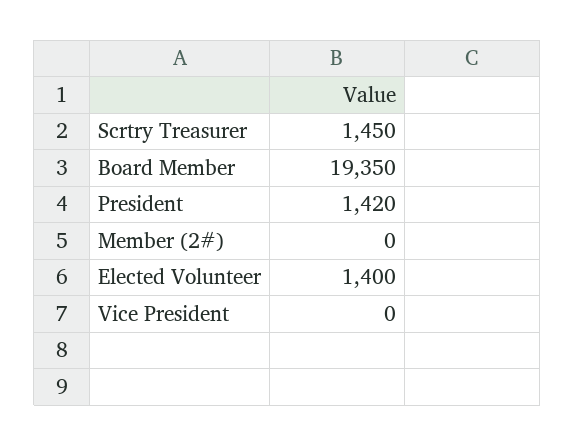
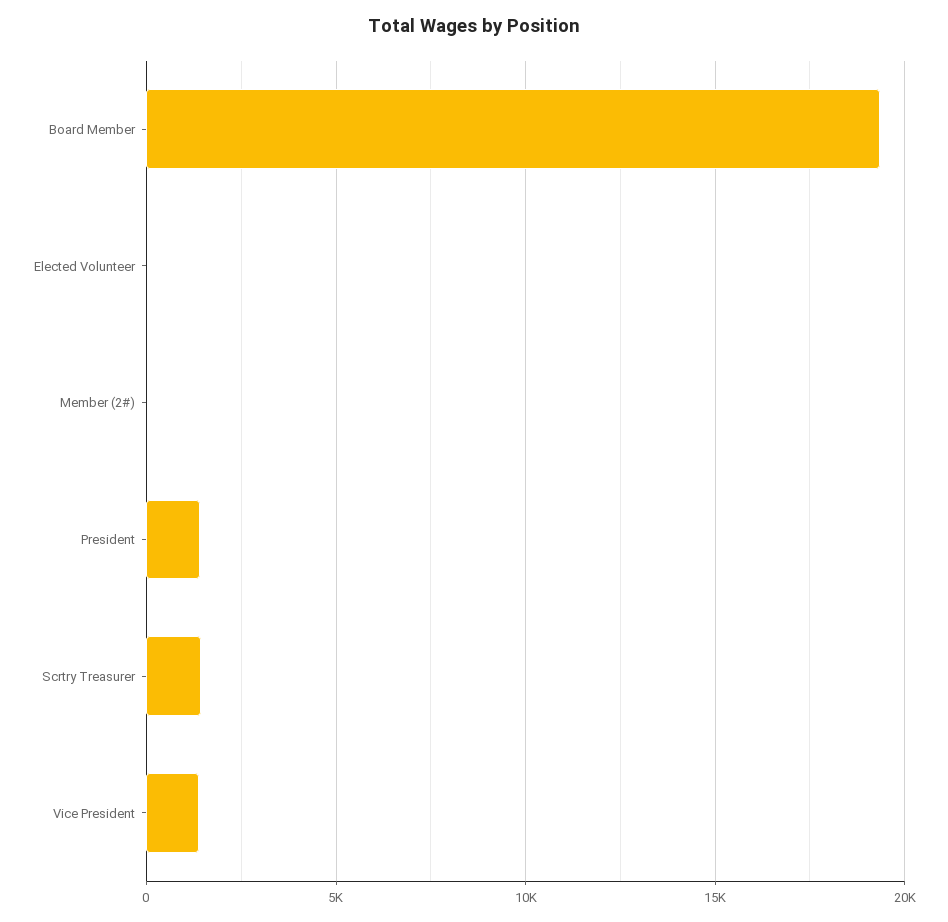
Elected Volunteer: 1400 -> 0
Vice President: 0 -> 1500

